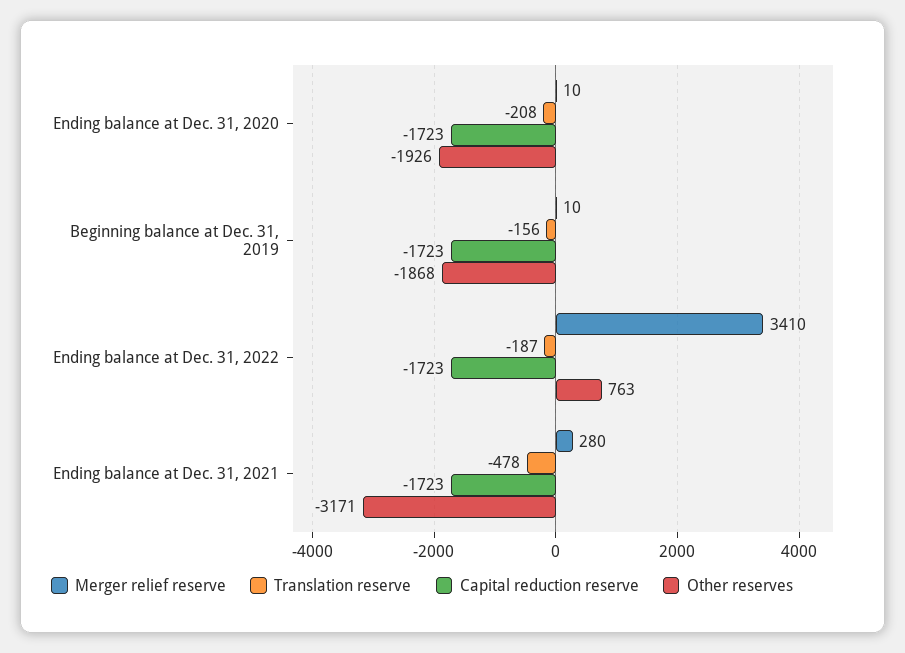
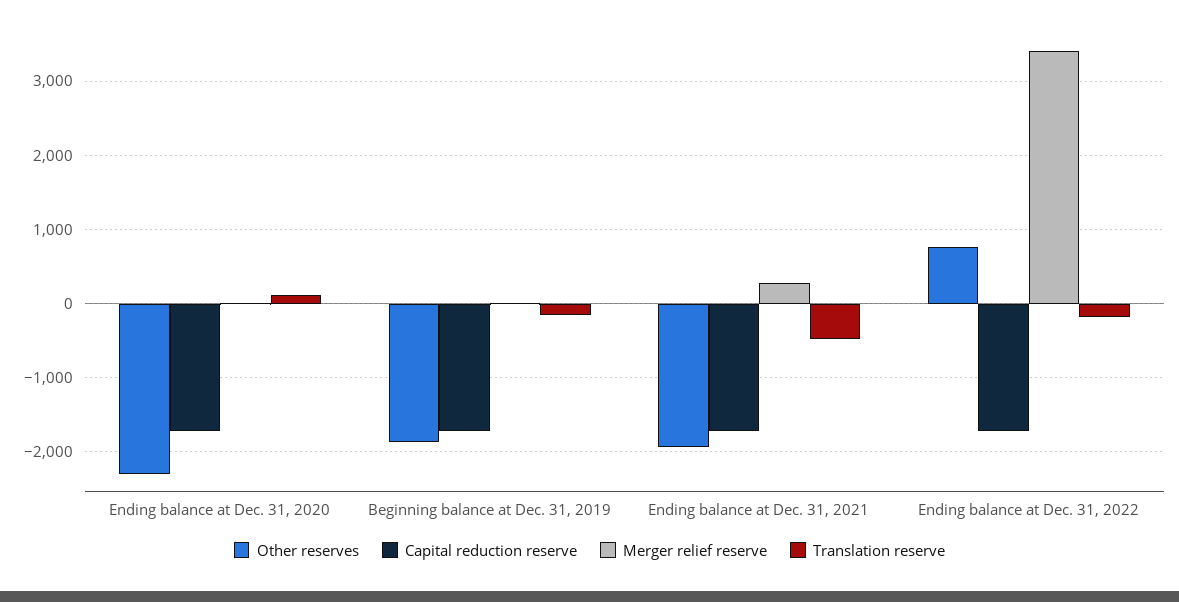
Translation reserve, Ending balance at Dec. 31, 2020: -208 -> 100
Other reserves, Ending balance at Dec. 31, 2020: -1926 -> -2300
Other reserves, Ending balance at Dec. 31, 2021: -3171 -> -1900

